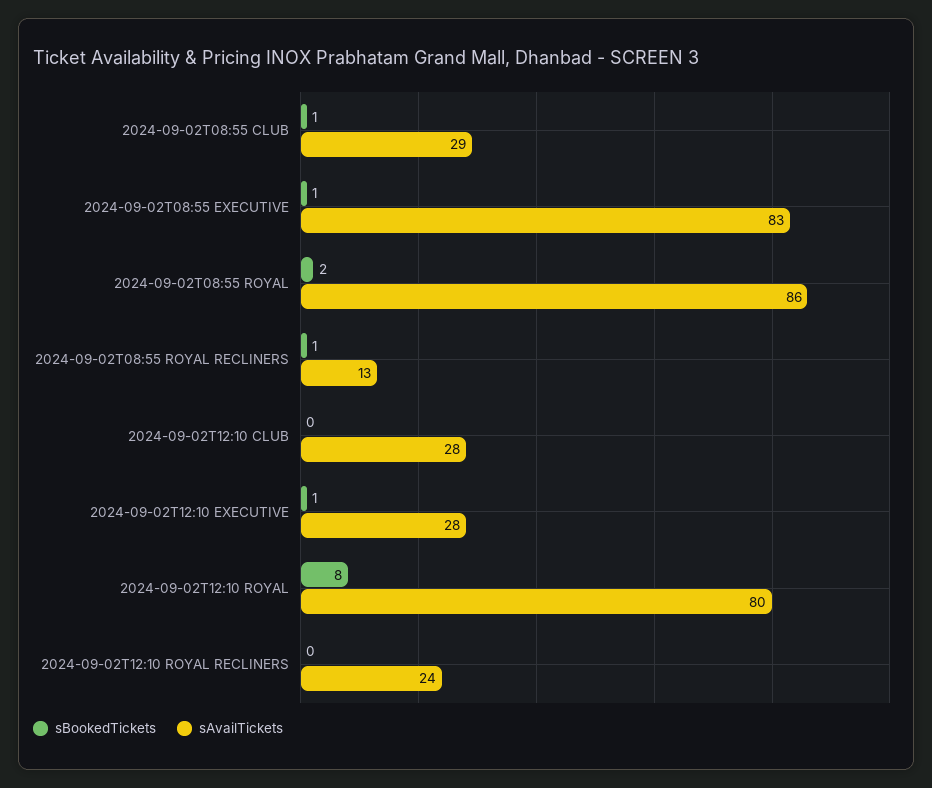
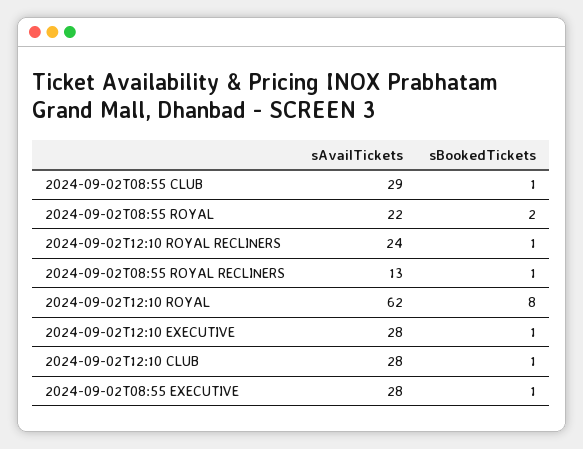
sAvailTickets, 2024-09-02T08:55 EXECUTIVE: 83 -> 28
sAvailTickets, 2024-09-02T08:55 ROYAL: 86 -> 22
sBookedTickets, 2024-09-02T12:10 CLUB: 0 -> 1
sAvailTickets, 2024-09-02T12:10 ROYAL: 80 -> 62
sBookedTickets, 2024-09-02T12:10 ROYAL RECLINERS: 0 -> 1

